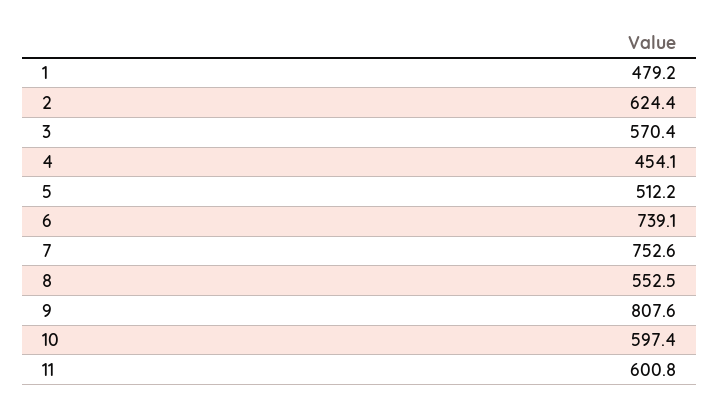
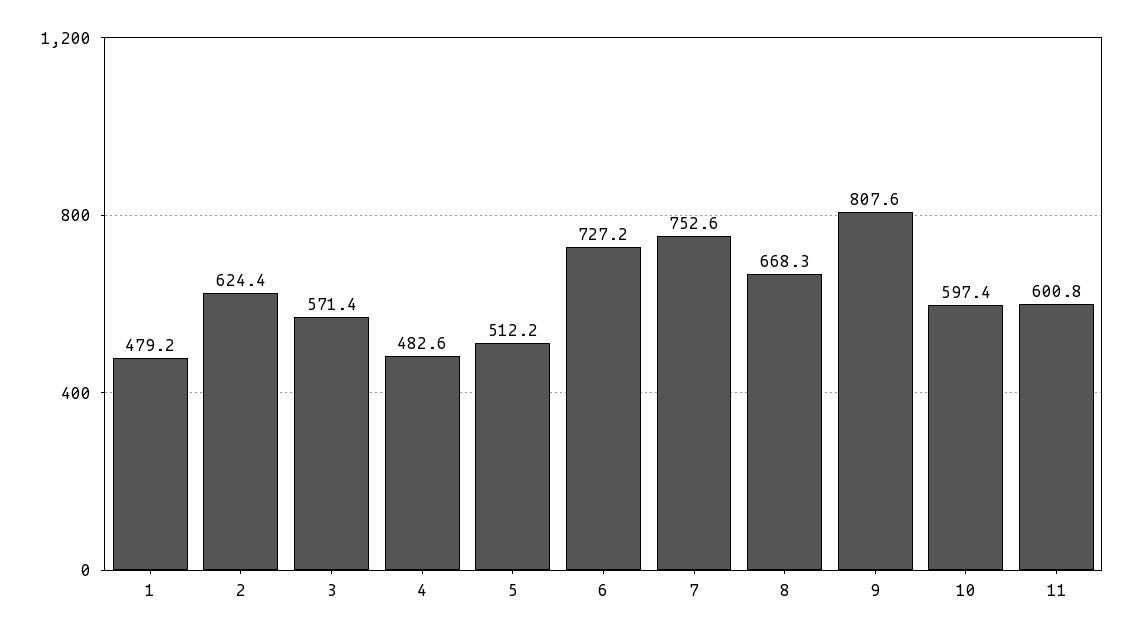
3: 570.4 -> 571.4
4: 454.1 -> 482.6
6: 739.1 -> 727.2
8: 552.5 -> 668.3

